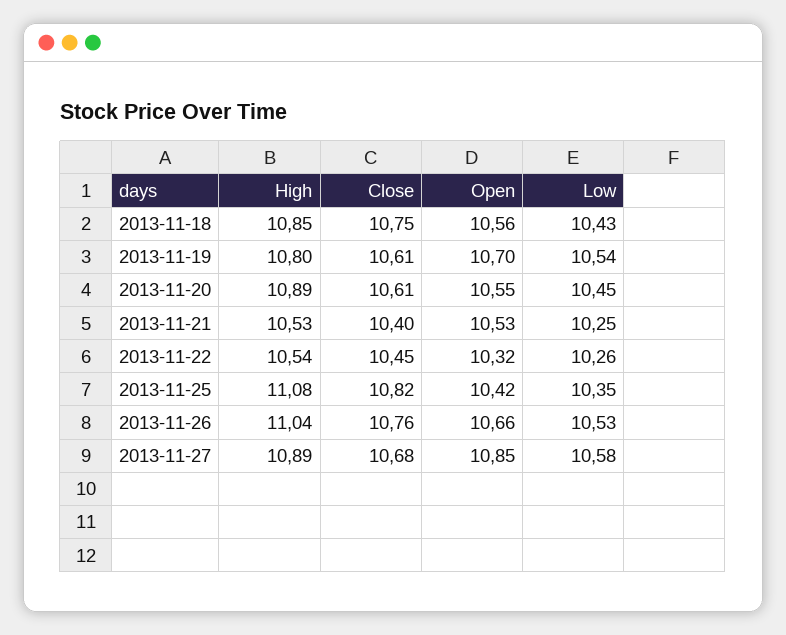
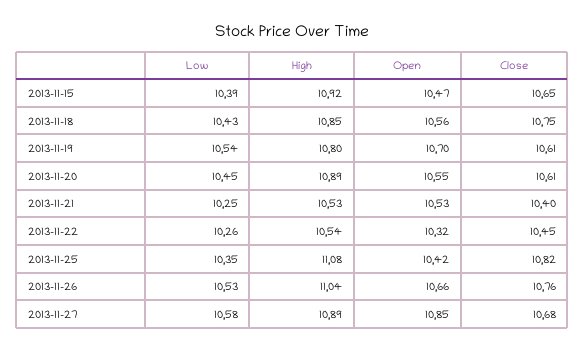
Low, 2013-11-15: none -> 10.39
High, 2013-11-15: none -> 10.92
Open, 2013-11-15: none -> 10.47
Close, 2013-11-15: none -> 10.65

